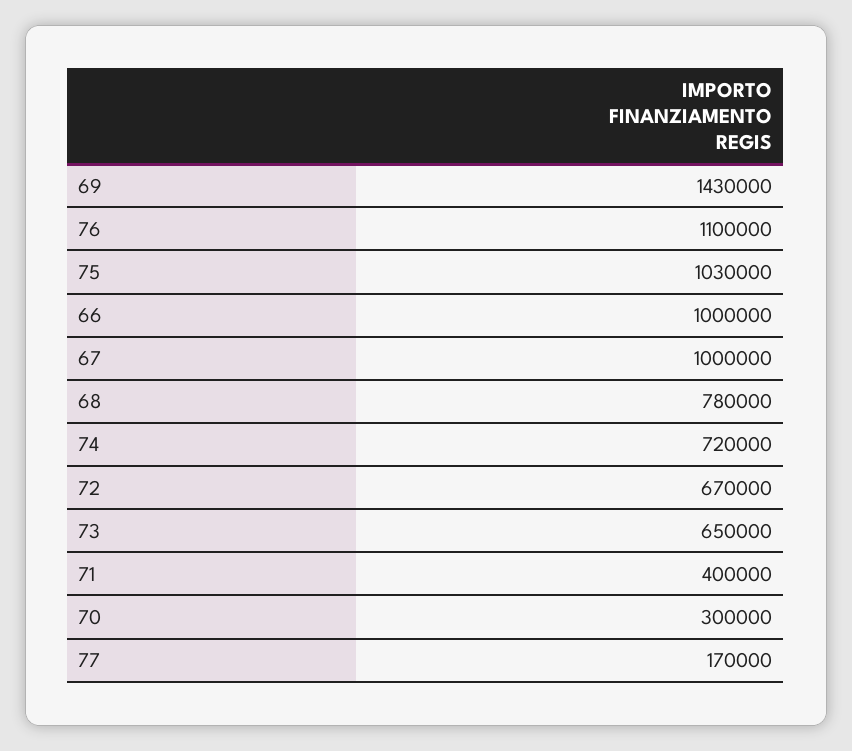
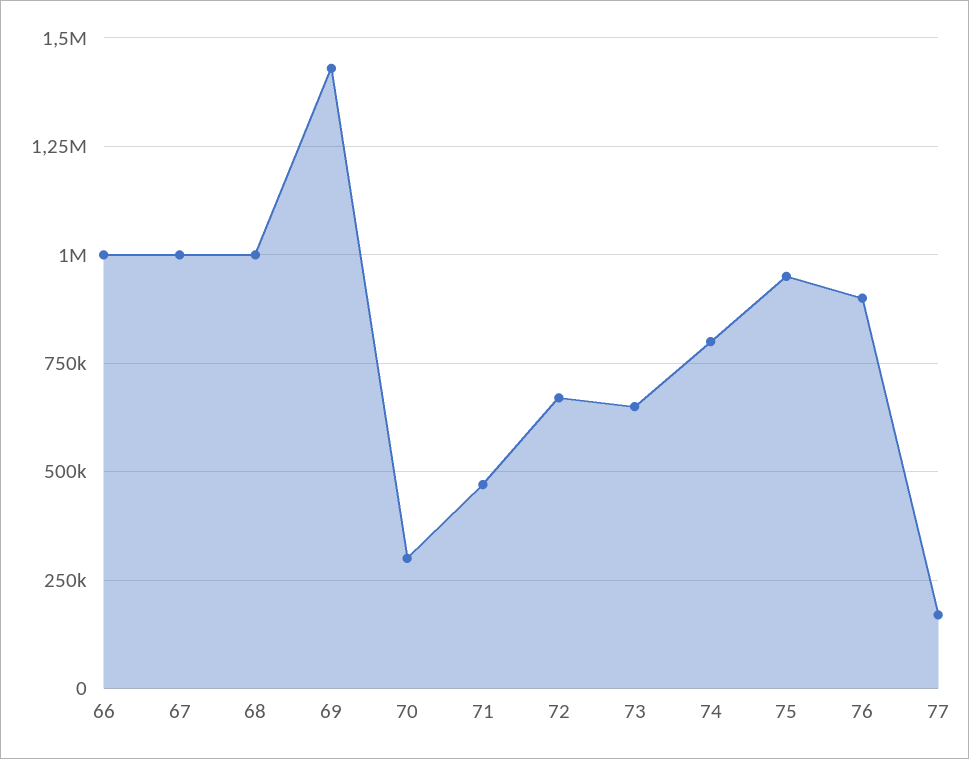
76: 1100000 -> 900000
75: 1030000 -> 950000
68: 780000 -> 1000000
74: 720000 -> 800000
71: 400000 -> 475000

